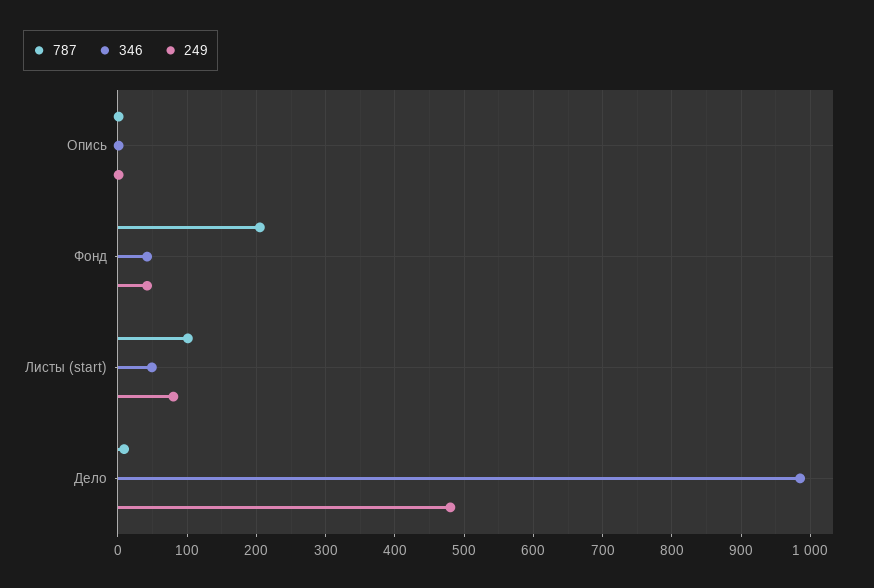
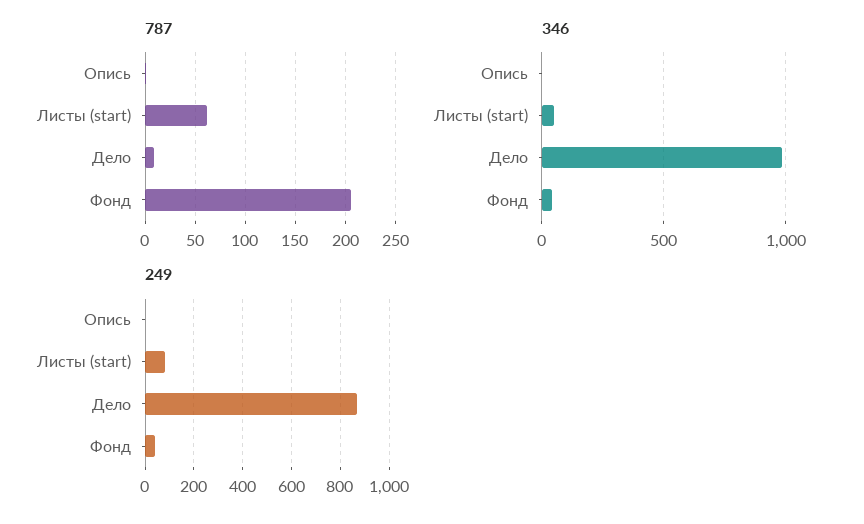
787, Листы (start): 100 -> 60
249, Дело: 480 -> 875

